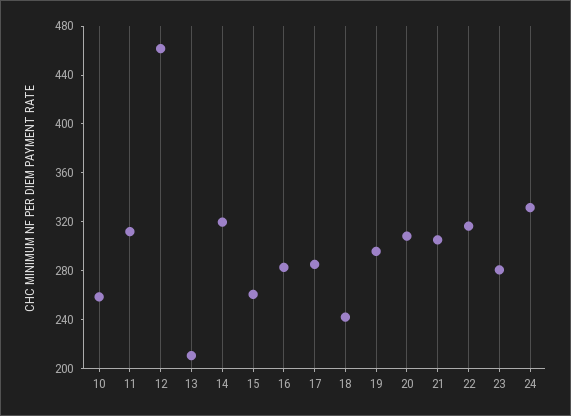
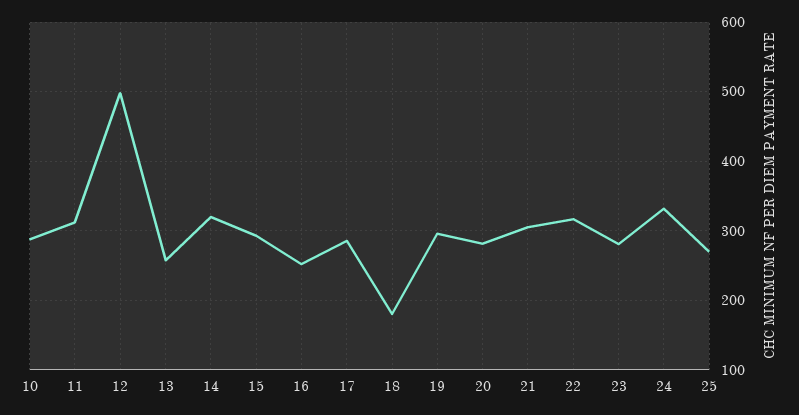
10: 260 -> 290
12: 460 -> 500
13: 210 -> 260
15: 260 -> 290
16: 280 -> 250
18: 240 -> 180
20: 310 -> 280
25: none -> 270

